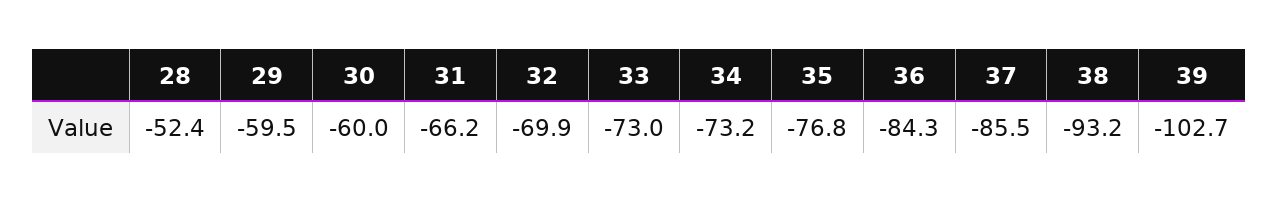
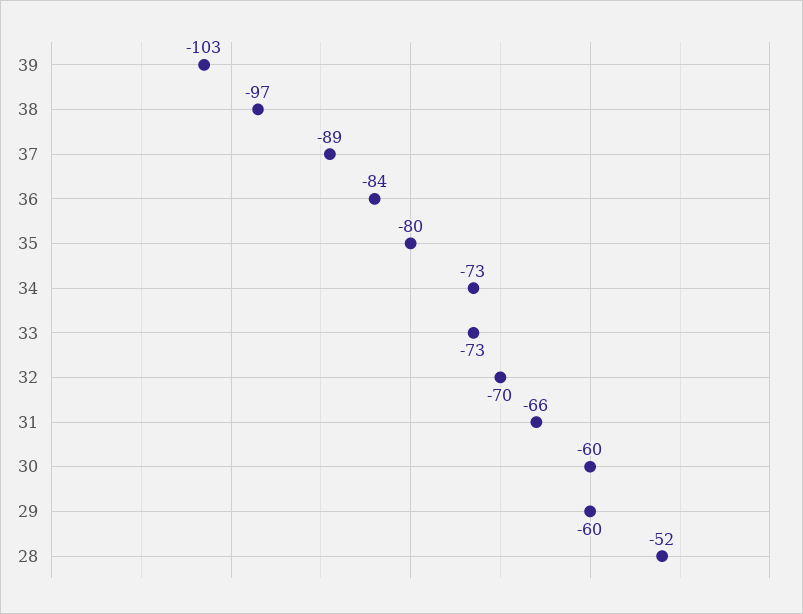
35: -76.8 -> -80
37: -85.5 -> -89
38: -93.2 -> -97

